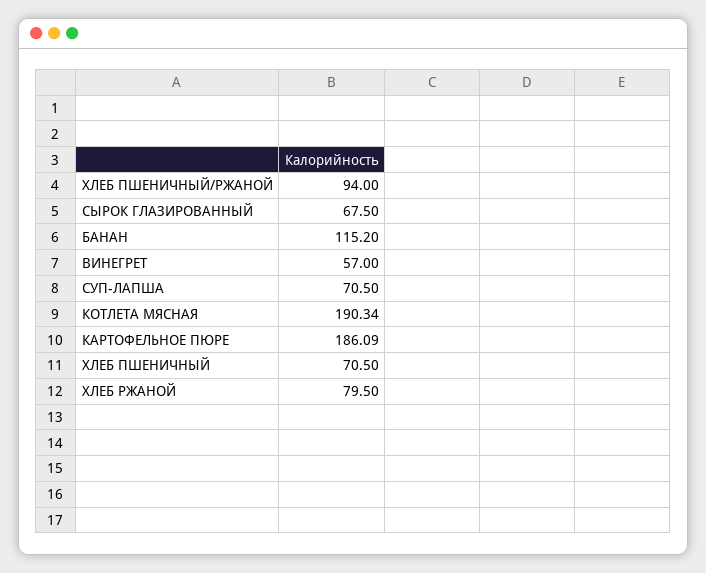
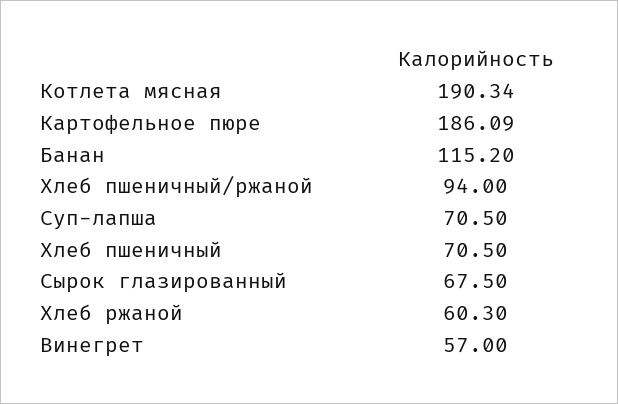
ХЛЕБ РЖАНОЙ: 79.5 -> 60.3

